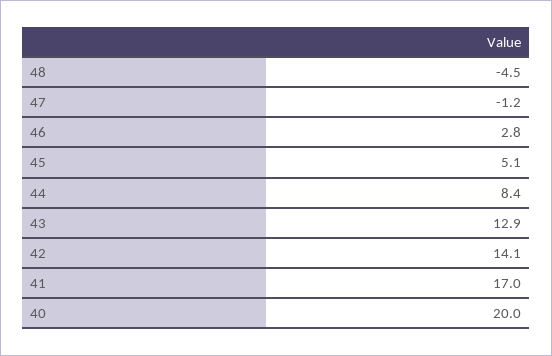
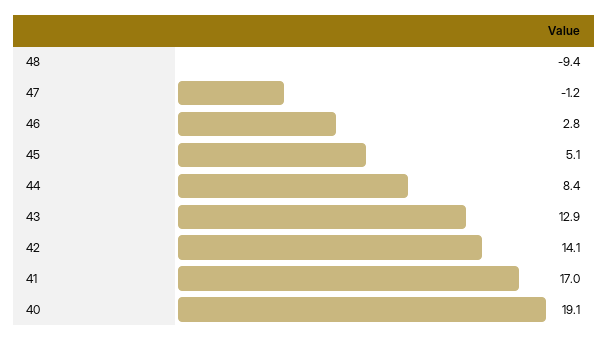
48: -4.5 -> -9.4
40: 20 -> 19.1

